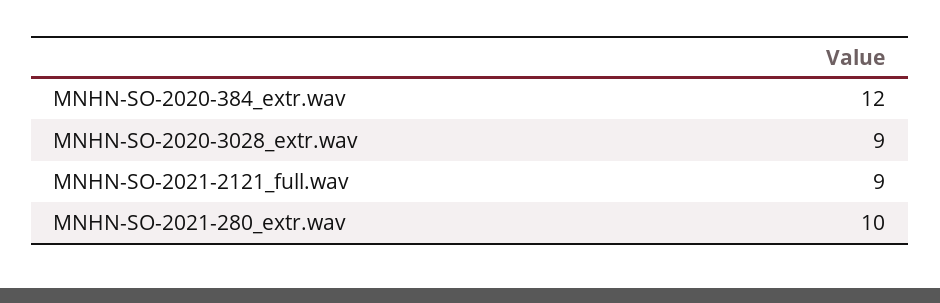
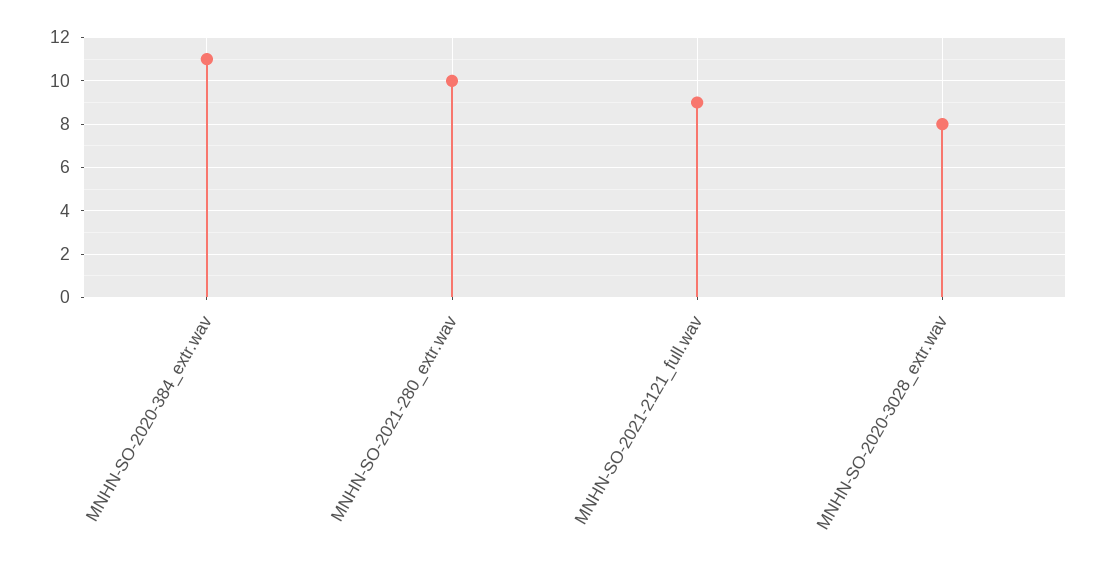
MNHN-SO-2020-384_extr.wav: 12 -> 11
MNHN-SO-2020-3028_extr.wav: 9 -> 8

